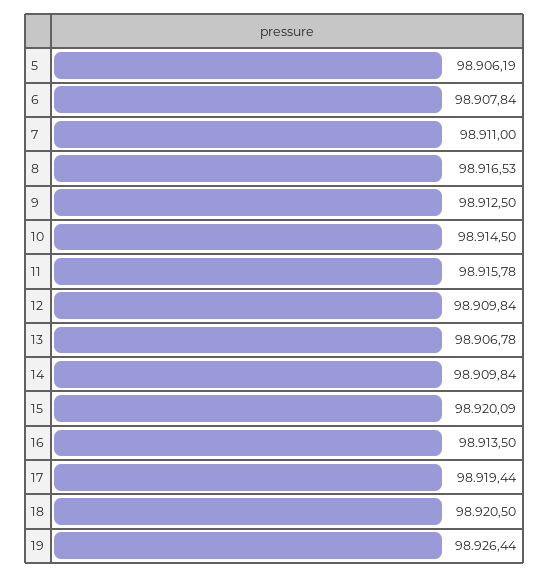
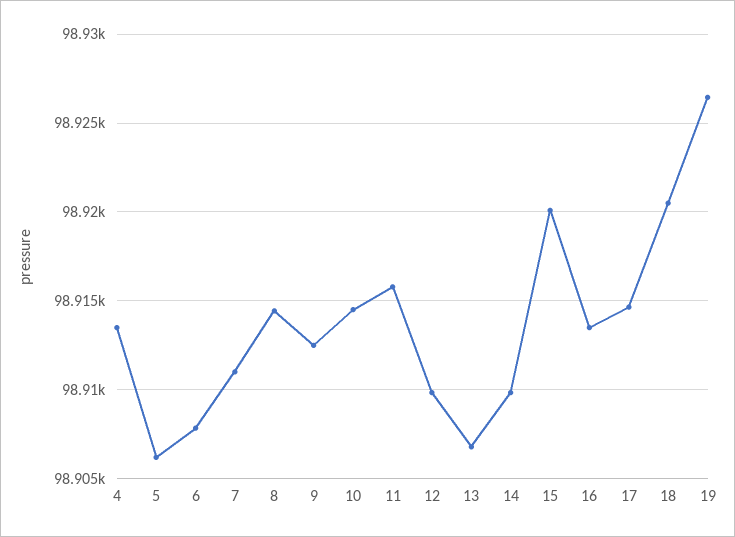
8: 98916.53 -> 98914.5
17: 98919.44 -> 98914.5
4: none -> 98913.5

